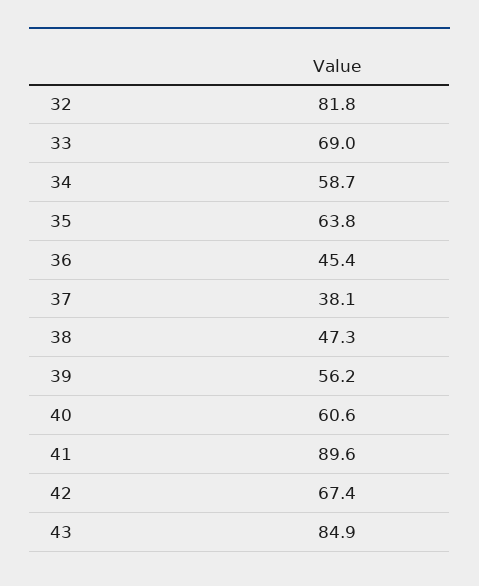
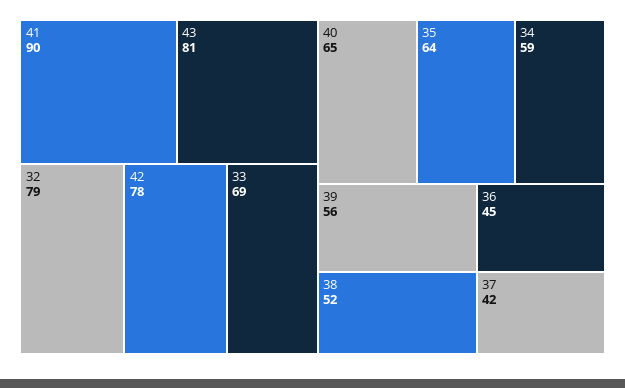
32: 81.8 -> 79
37: 38.1 -> 42
38: 47.3 -> 52
40: 60.6 -> 65
42: 67.4 -> 78
43: 84.9 -> 81

